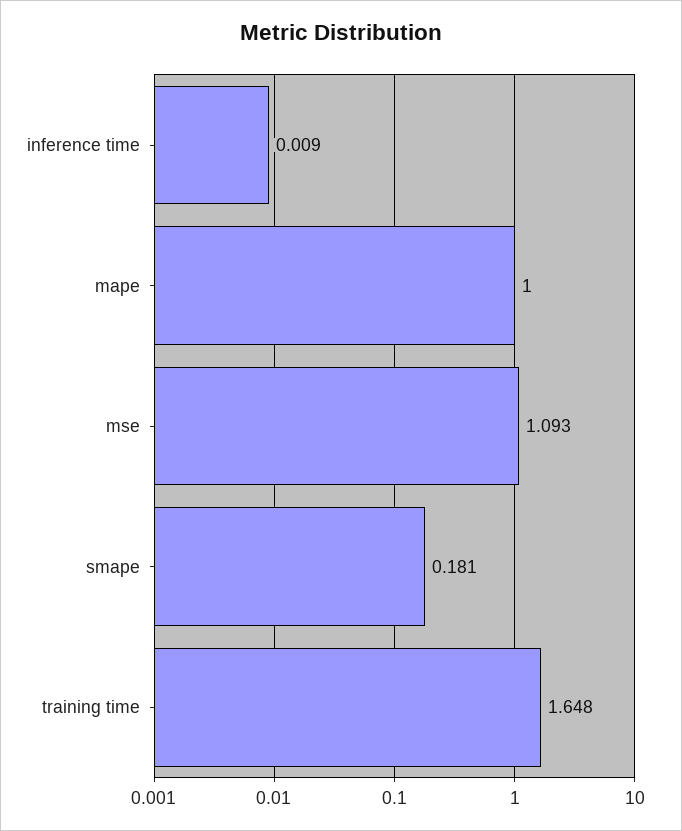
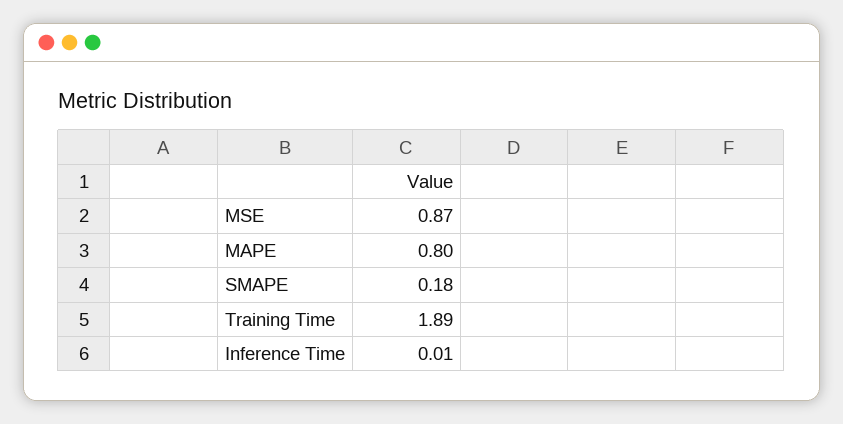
mape: 1 -> 0.8
mse: 1.093 -> 0.87
training time: 1.648 -> 1.89

